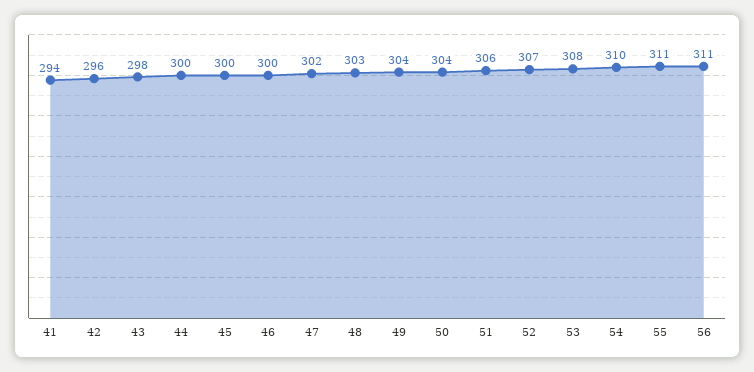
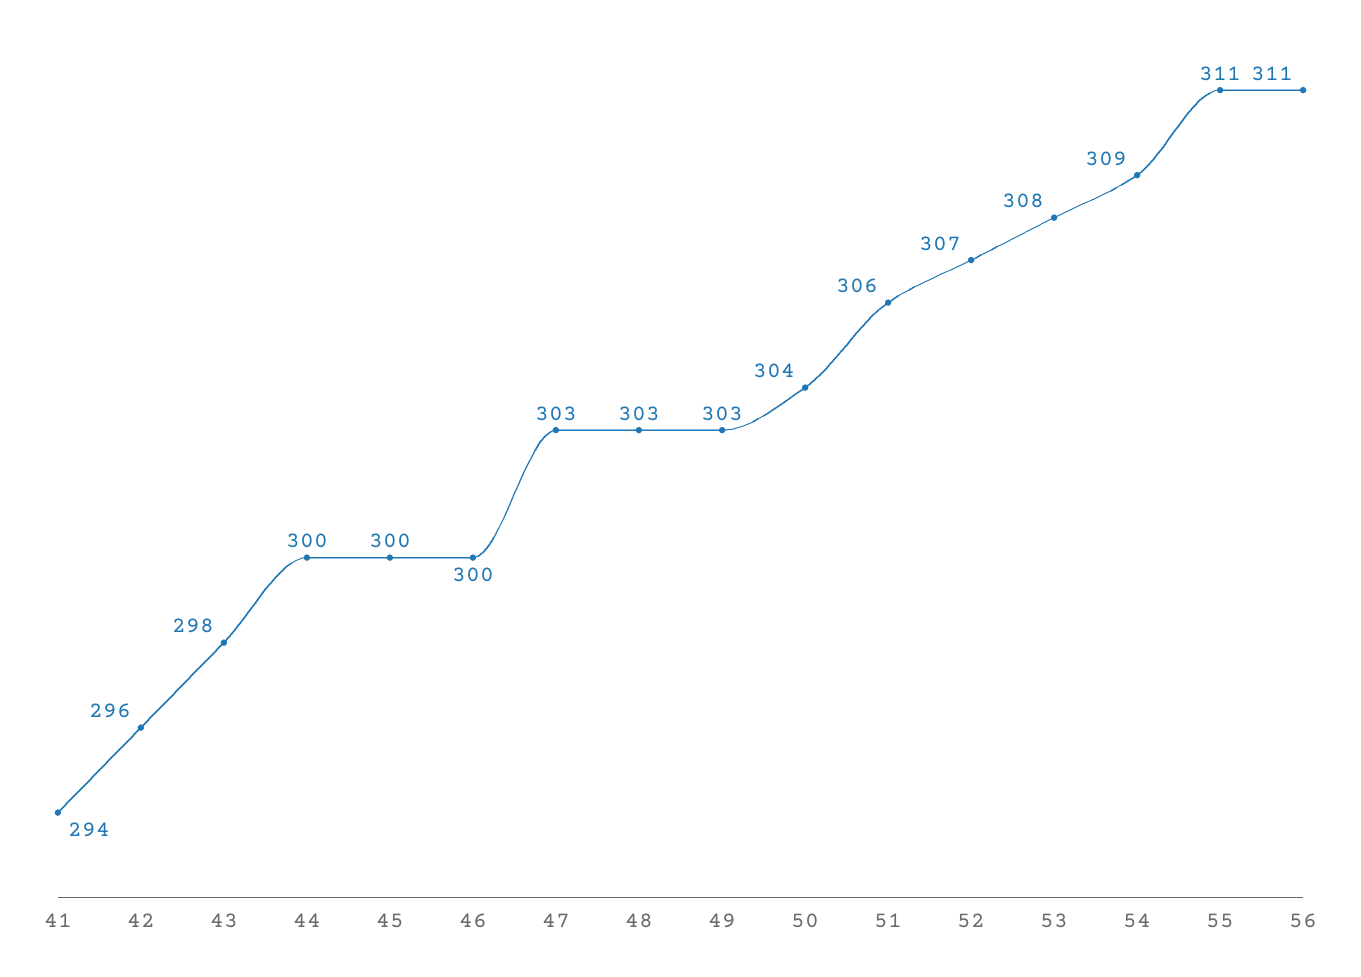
47: 302 -> 303
49: 304 -> 303
54: 310 -> 309

